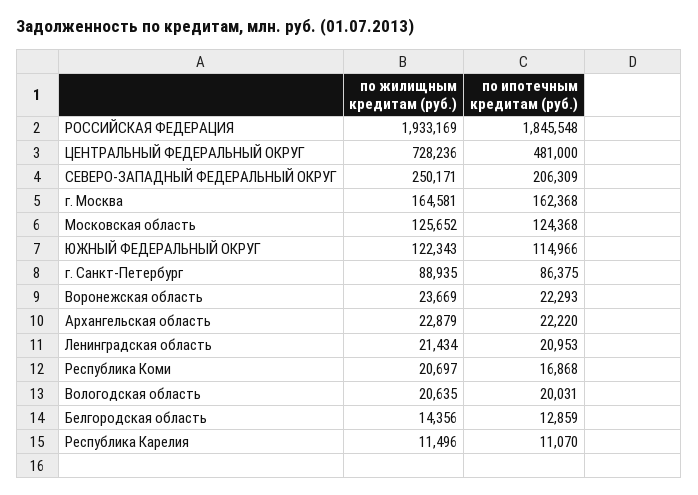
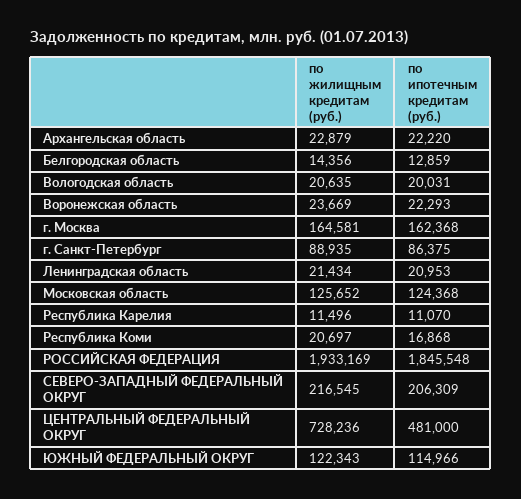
по жилищным кредитам (руб.), СЕВЕРО-ЗАПАДНЫЙ ФЕДЕРАЛЬНЫЙ ОКРУГ: 250171 -> 216545

